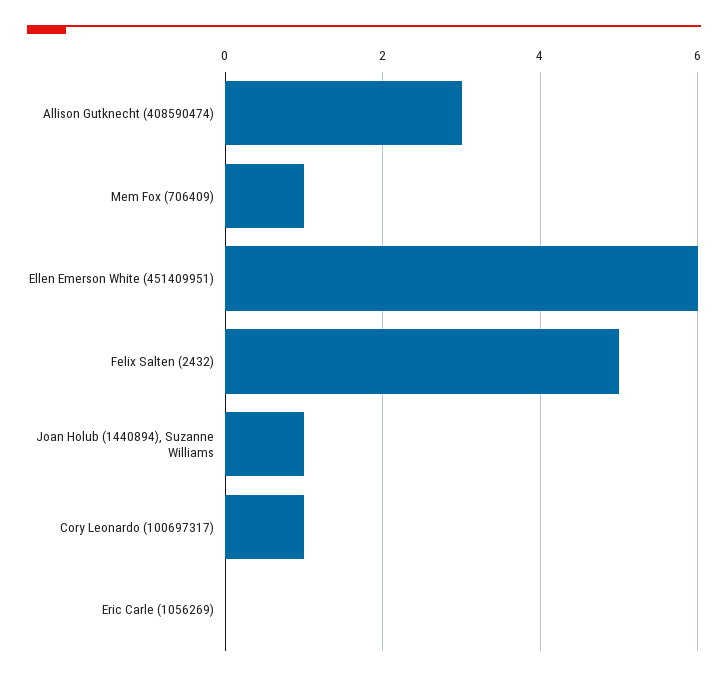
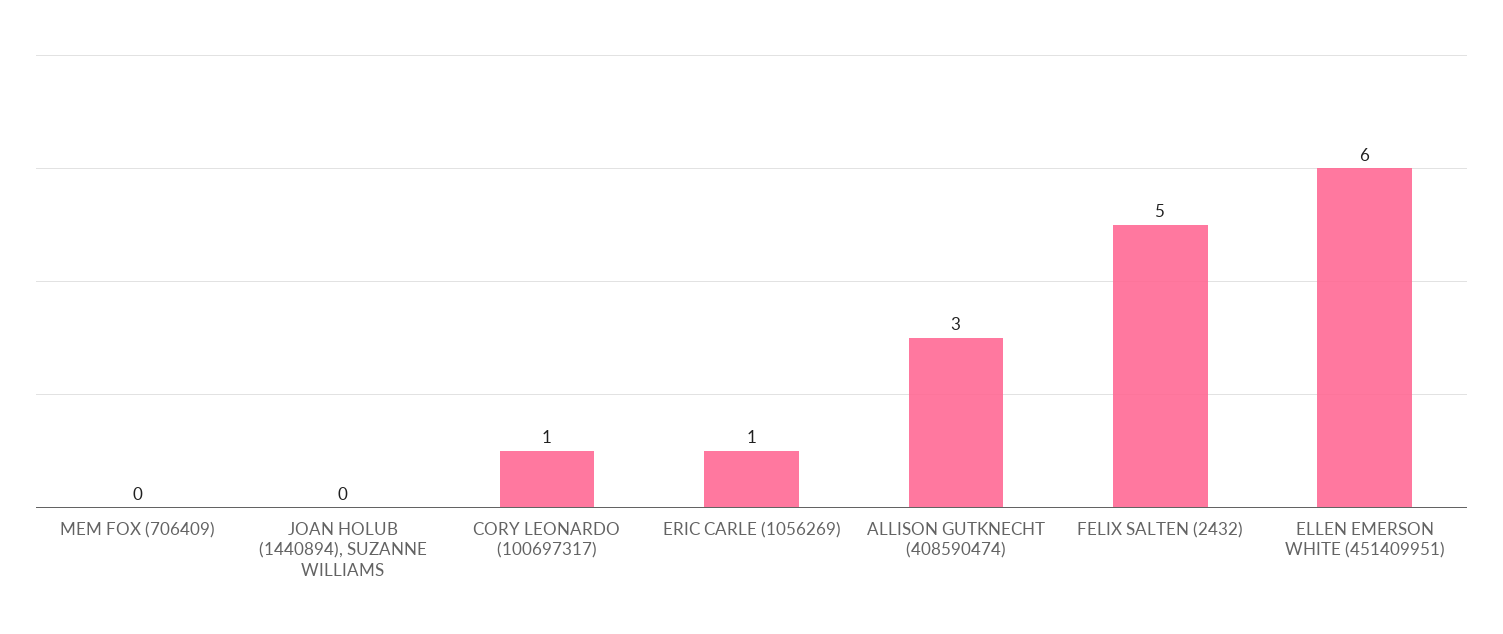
Mem Fox (706409): 1 -> 0
Joan Holub (1440894), Suzanne Williams: 1 -> 0
Eric Carle (1056269): 0 -> 1

